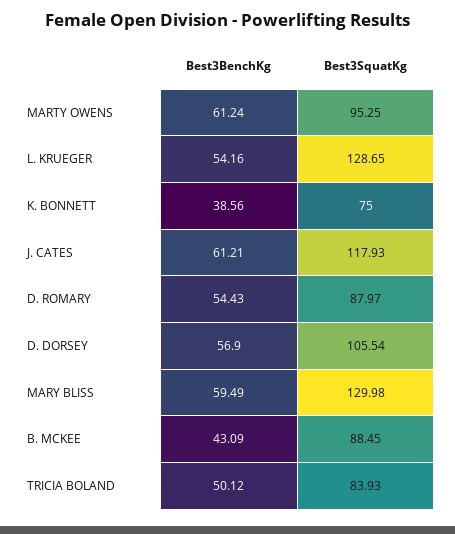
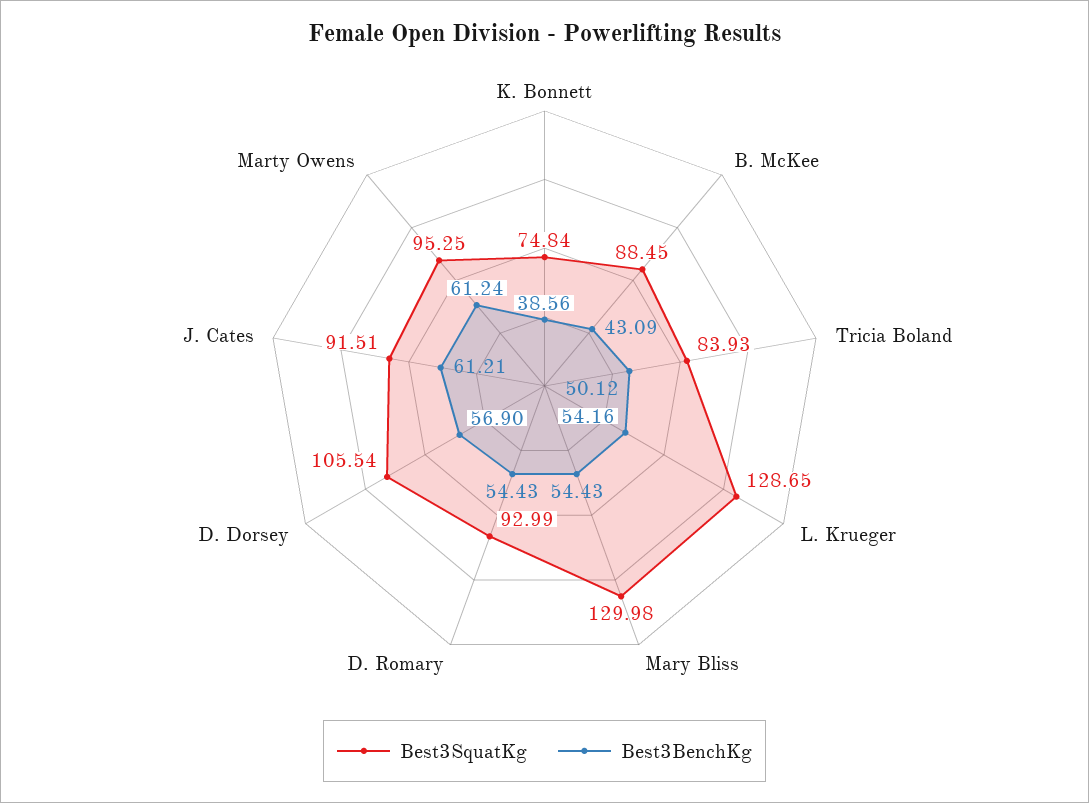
Best3SquatKg, K. BONNETT: 75 -> 74.84
Best3SquatKg, J. CATES: 117.93 -> 91.51
Best3SquatKg, D. ROMARY: 87.97 -> 92.99
Best3BenchKg, MARY BLISS: 59.49 -> 54.43

